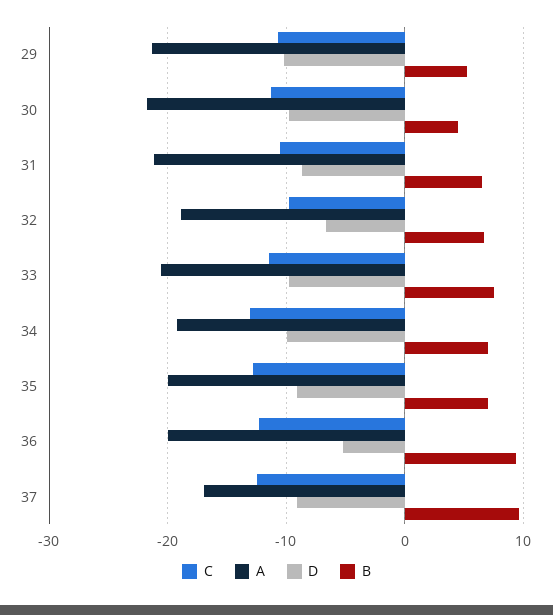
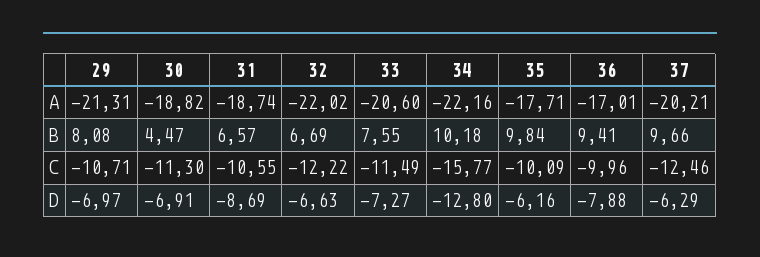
D, 29: -10 -> -6.97
B, 29: 5 -> 8.08
A, 30: -22 -> -18.82
D, 30: -10 -> -6.91
A, 31: -21 -> -18.74
C, 32: -10 -> -12.22
A, 32: -19 -> -22.02
D, 33: -10 -> -7.27
C, 34: -13 -> -15.77
A, 34: -19 -> -22.16
D, 34: -10 -> -12.8
B, 34: 7 -> 10.18
C, 35: -13 -> -10.09
A, 35: -20 -> -17.71
D, 35: -9 -> -6.16
B, 35: 7 -> 9.84
C, 36: -12 -> -9.96
A, 36: -20 -> -17.01
D, 36: -5 -> -7.88
A, 37: -17 -> -20.21
D, 37: -9 -> -6.29

